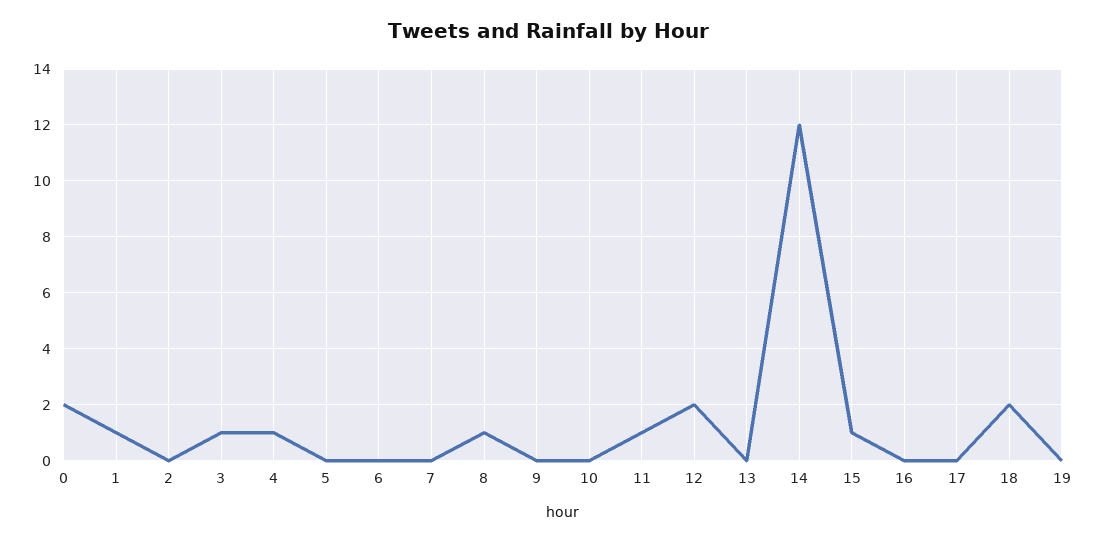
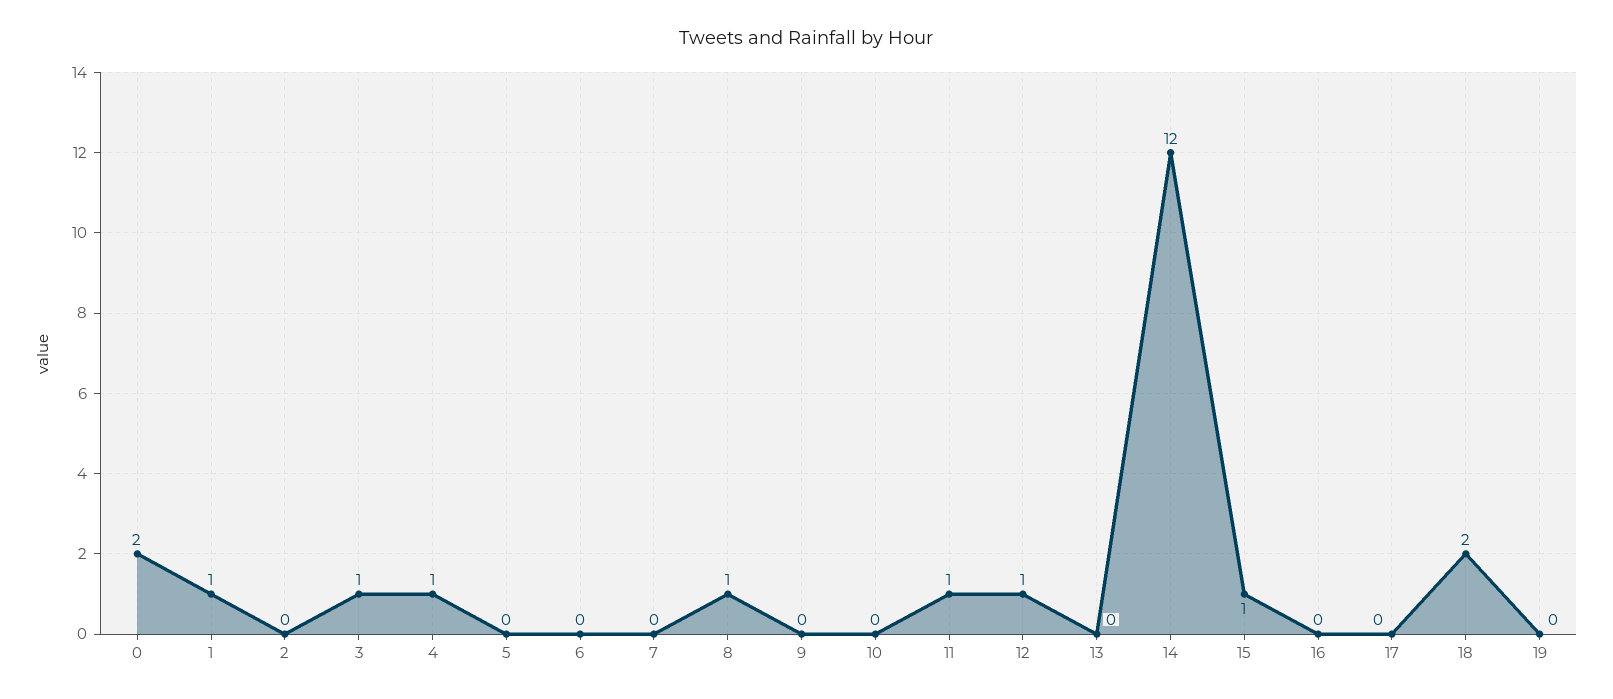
12: 2 -> 1

